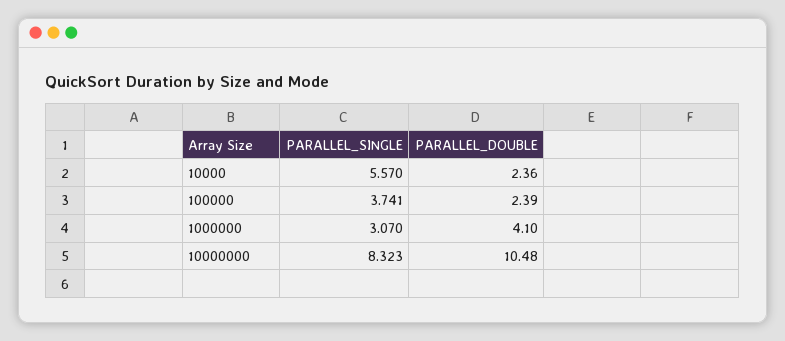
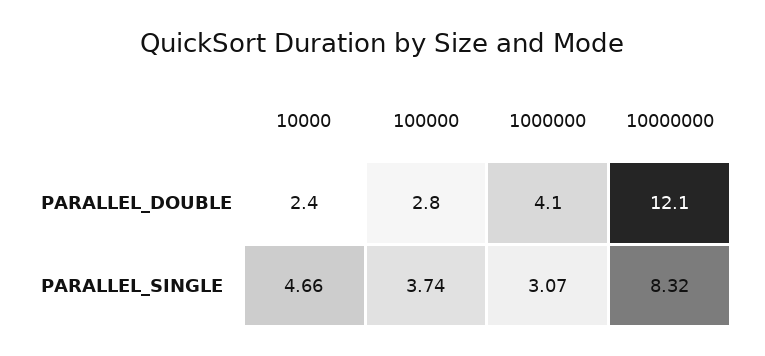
PARALLEL_SINGLE, 10000: 5.57 -> 4.66
PARALLEL_DOUBLE, 100000: 2.39 -> 2.8
PARALLEL_DOUBLE, 10000000: 10.48 -> 12.1

